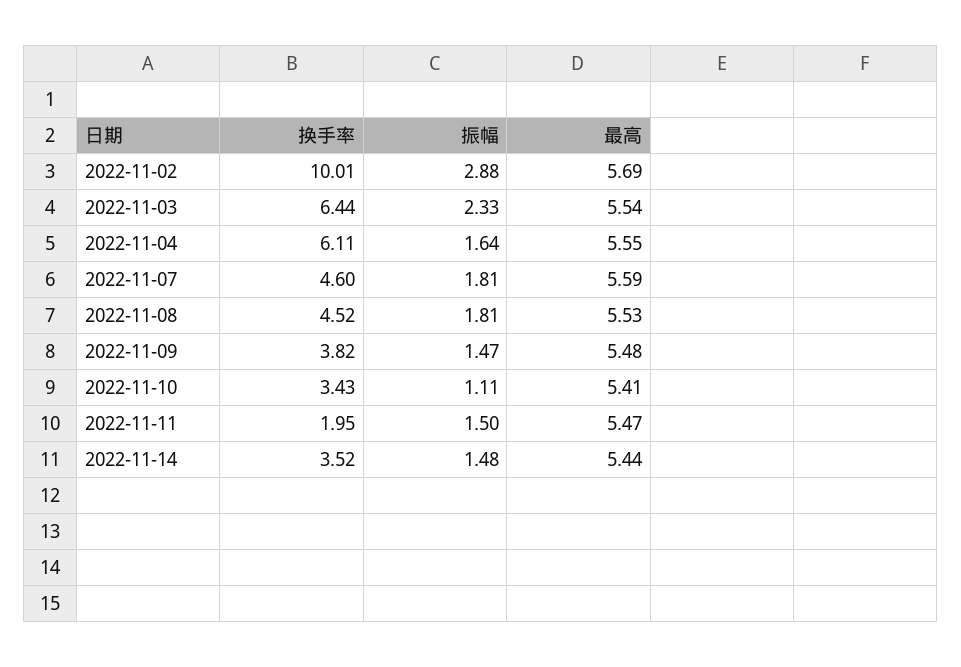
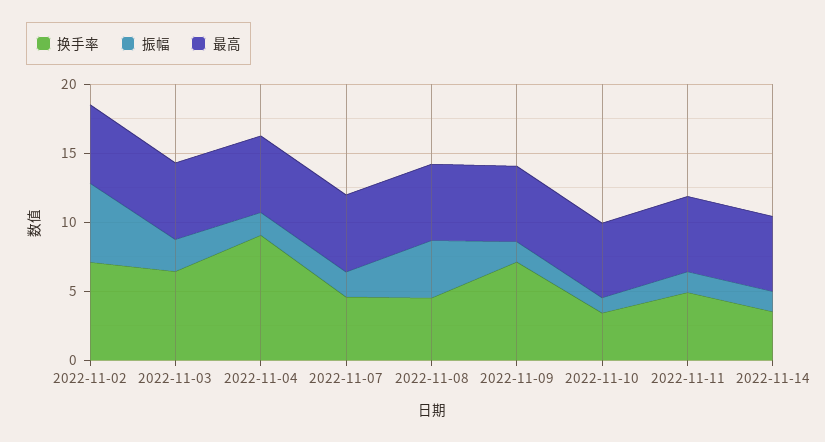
换手率, 2022-11-02: 10.01 -> 7
振幅, 2022-11-02: 2.88 -> 6
换手率, 2022-11-04: 6.11 -> 9
振幅, 2022-11-08: 1.81 -> 4
换手率, 2022-11-09: 3.82 -> 7
换手率, 2022-11-11: 1.95 -> 5

